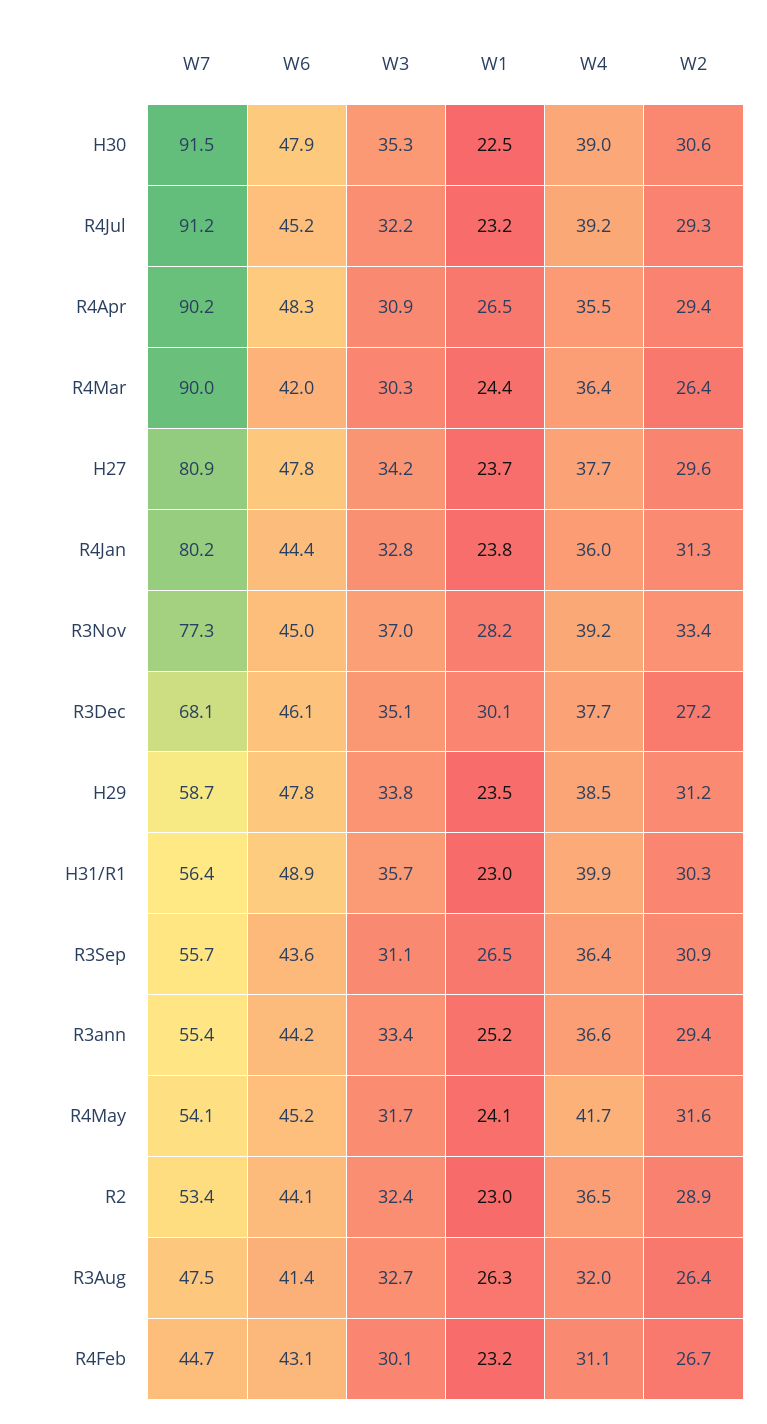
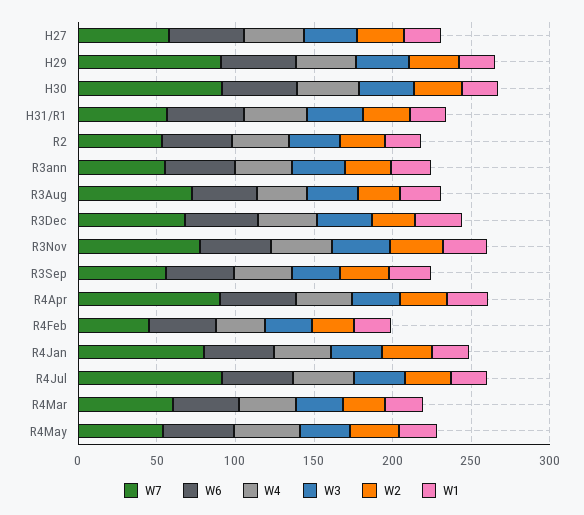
W7, R4Mar: 90 -> 60
W7, H27: 80.9 -> 60
W7, H29: 58.7 -> 90
W7, R3Aug: 47.5 -> 70

